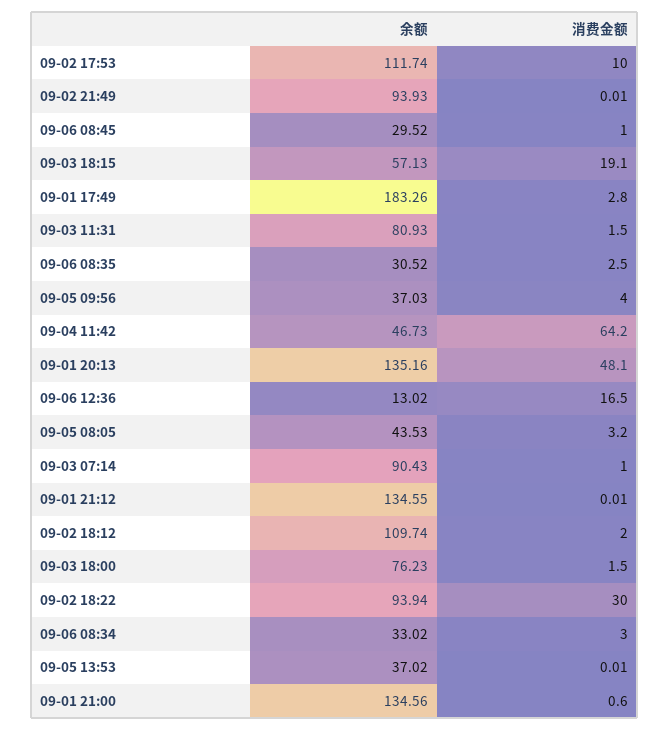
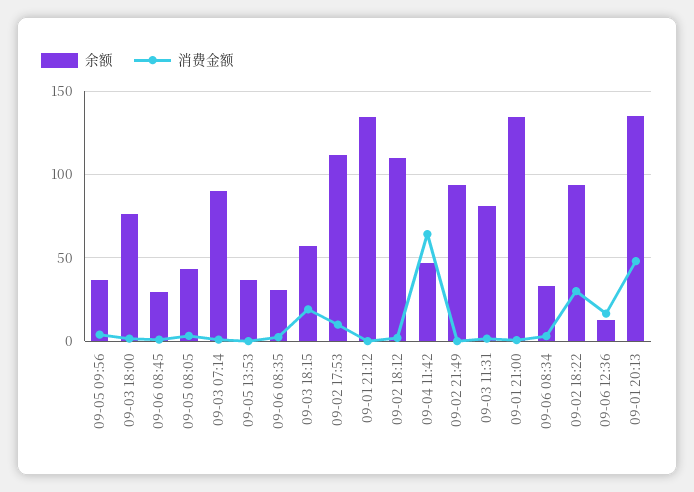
余额, 09-01 17:49: 183.26 -> none
消费金额, 09-01 17:49: 2.8 -> none

